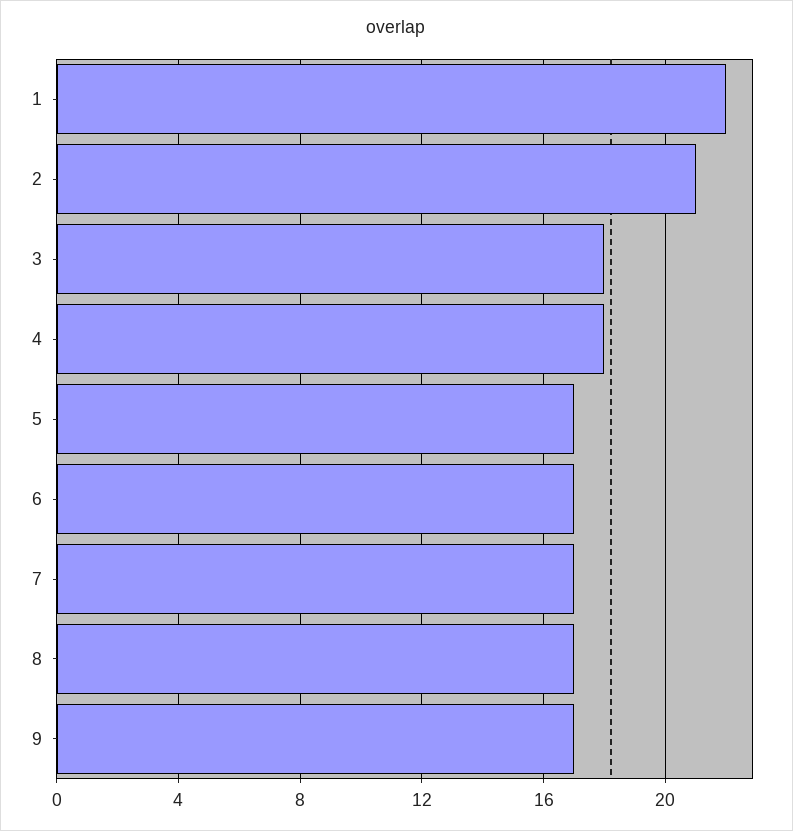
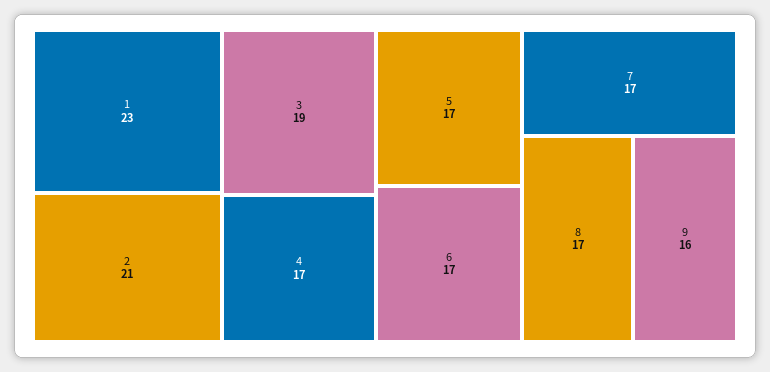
1: 22 -> 23
3: 18 -> 19
4: 18 -> 17
9: 17 -> 16

